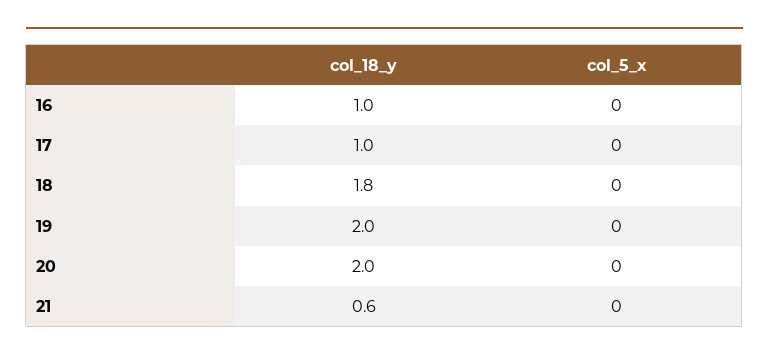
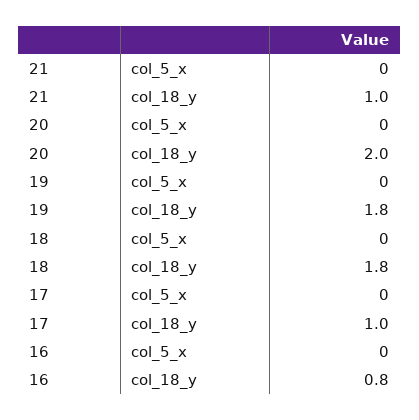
col_18_y, 16: 1 -> 0.8
col_18_y, 19: 2 -> 1.8
col_18_y, 21: 0.6 -> 1

